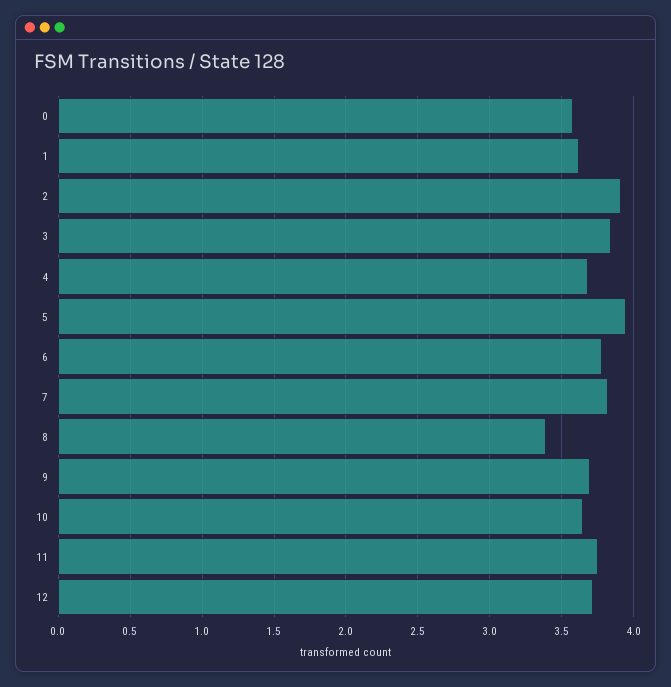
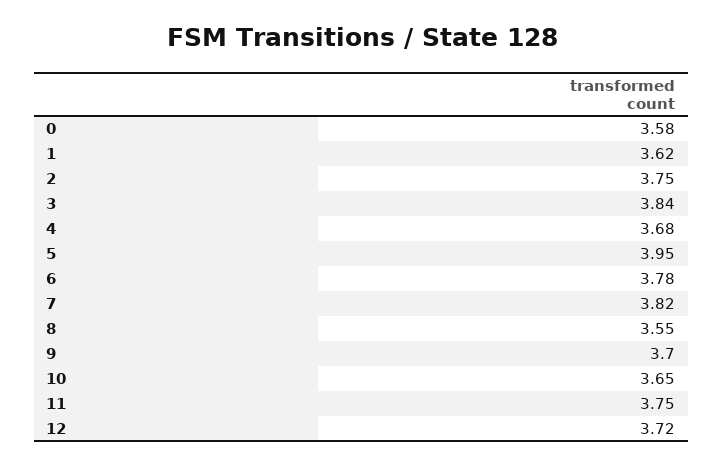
2: 3.9 -> 3.75
8: 3.4 -> 3.55

